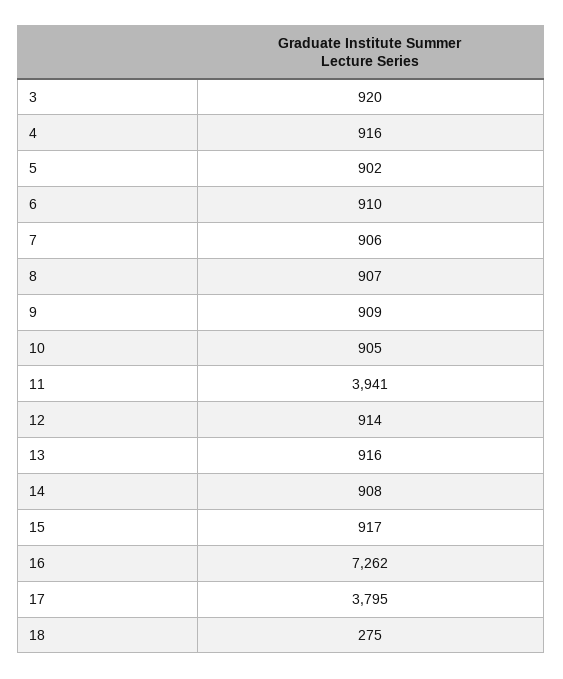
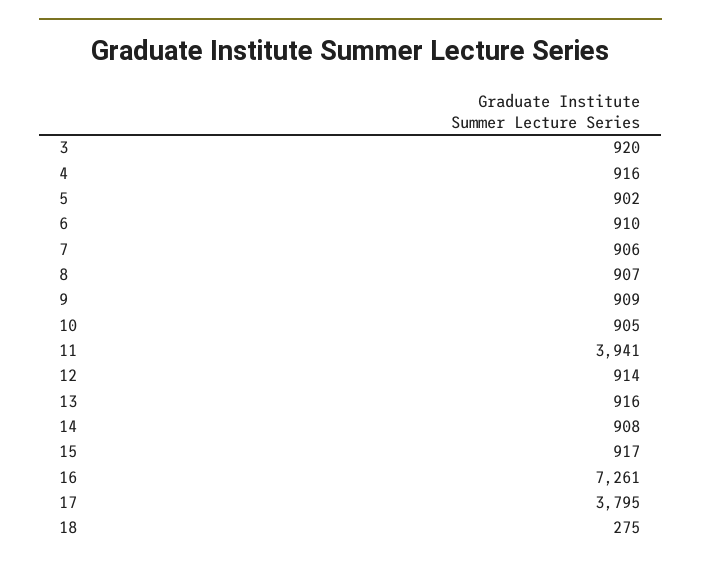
16: 7262 -> 7261

